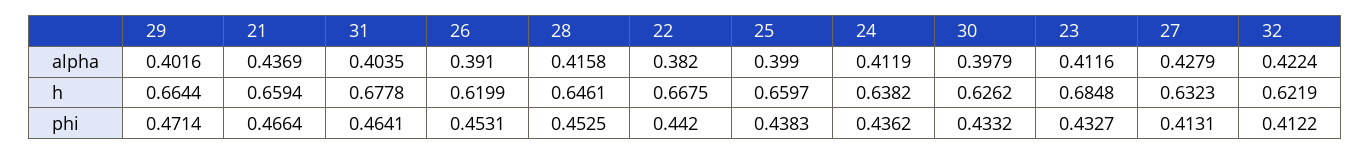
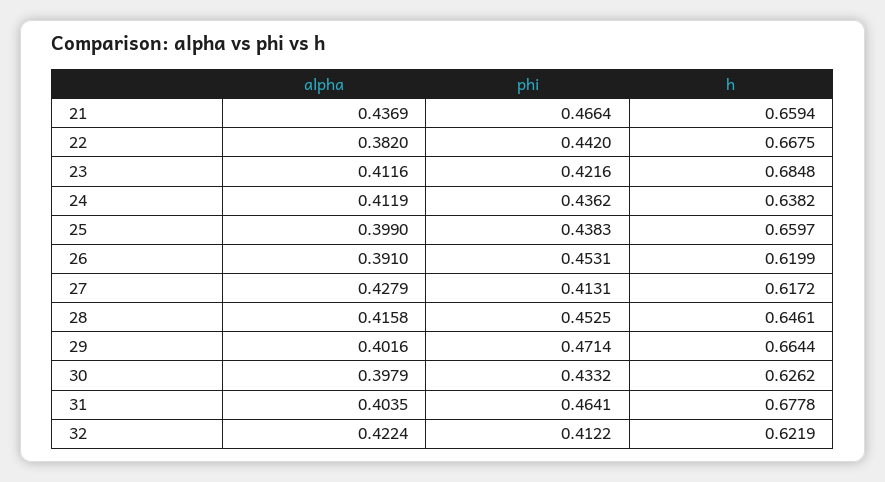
27, h: 0.6323 -> 0.6172
23, phi: 0.4327 -> 0.4216

